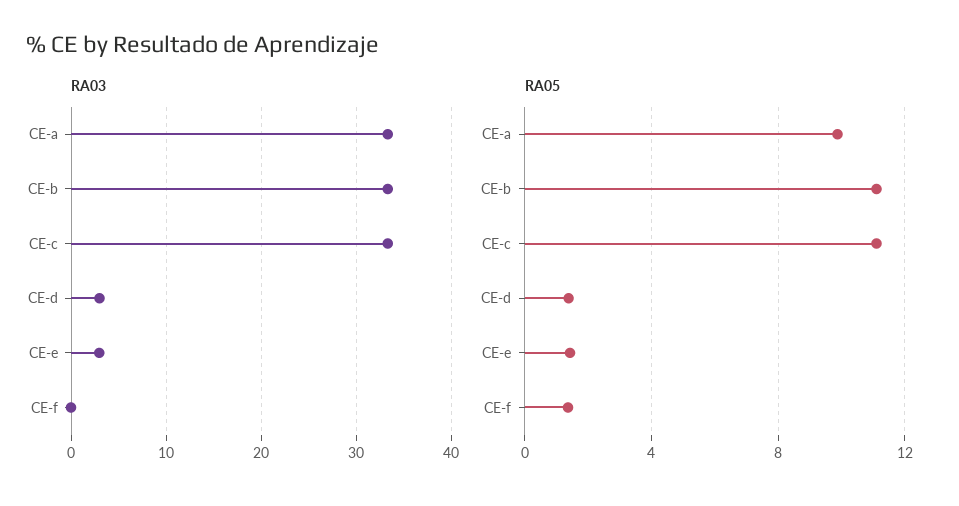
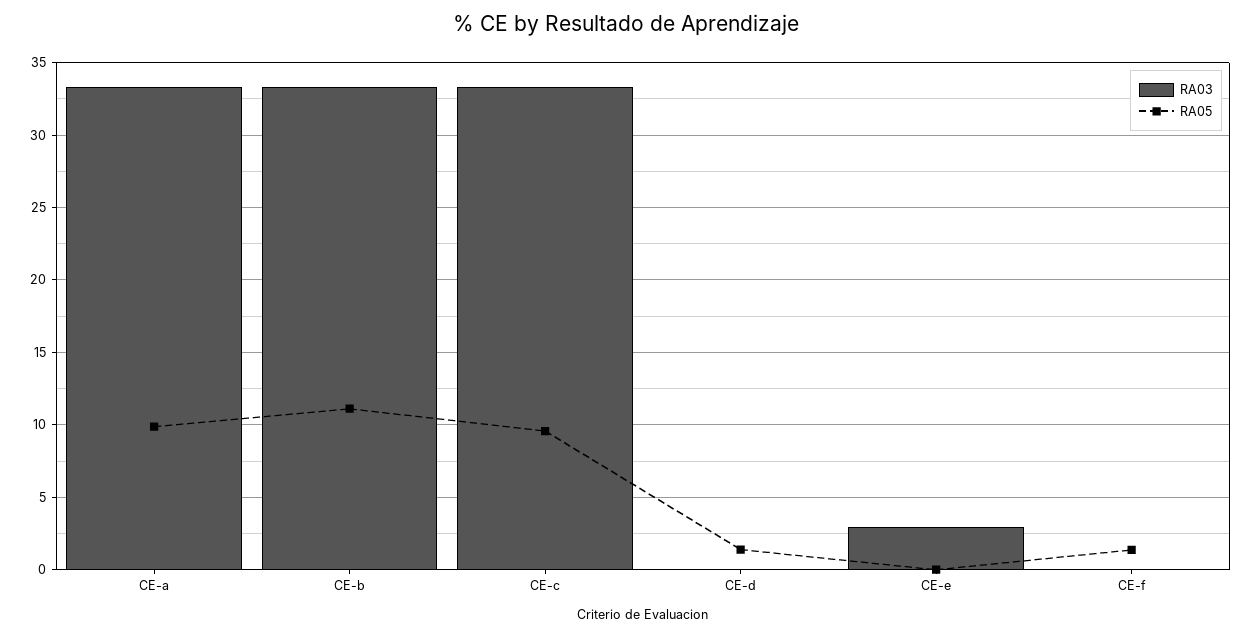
RA03, CE-d: 3 -> 0
RA05, CE-c: 11 -> 9.5
RA05, CE-e: 1.5 -> 0

